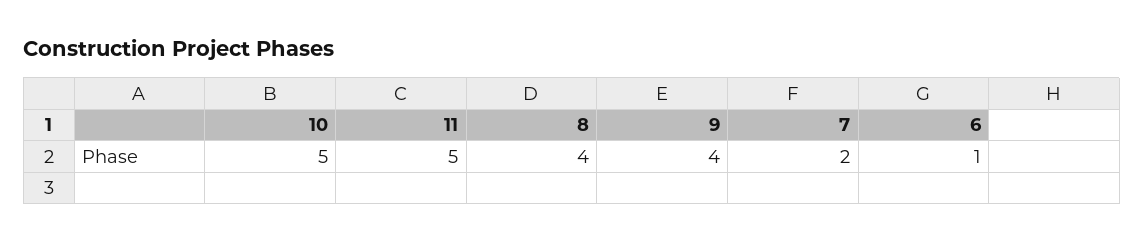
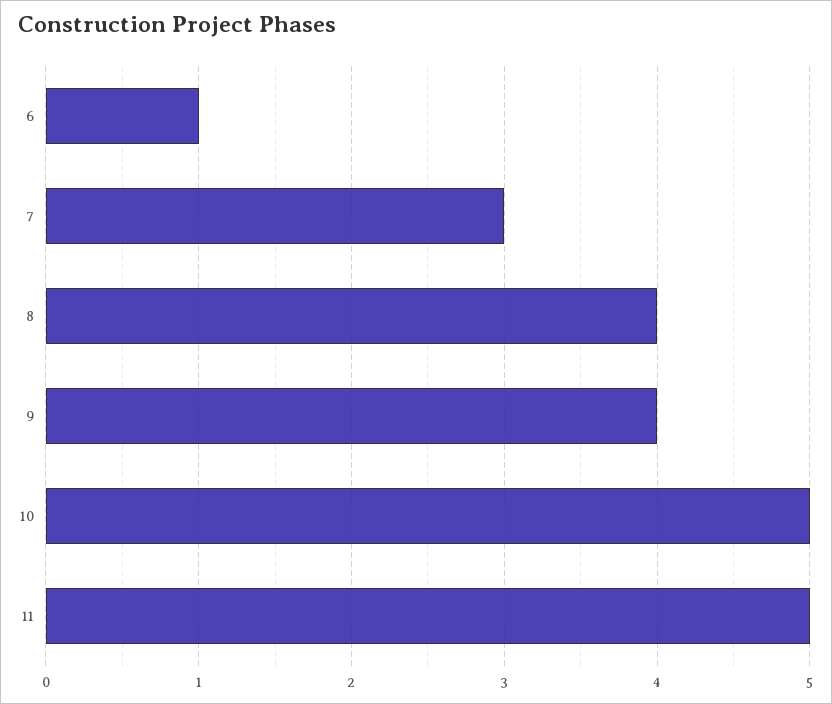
7: 2 -> 3

